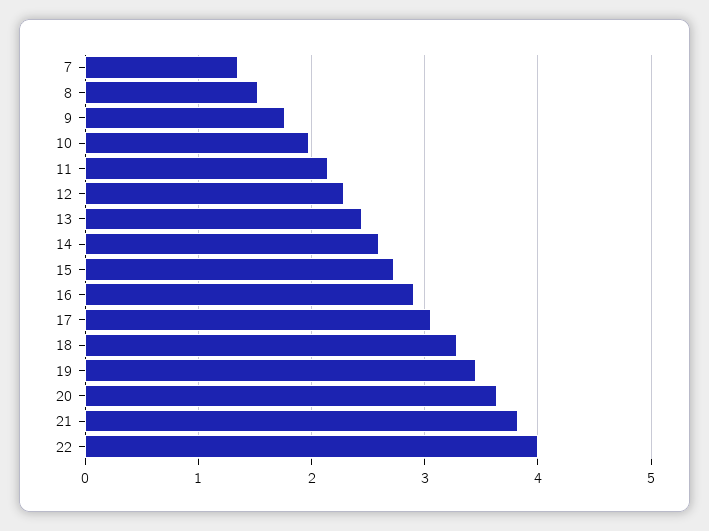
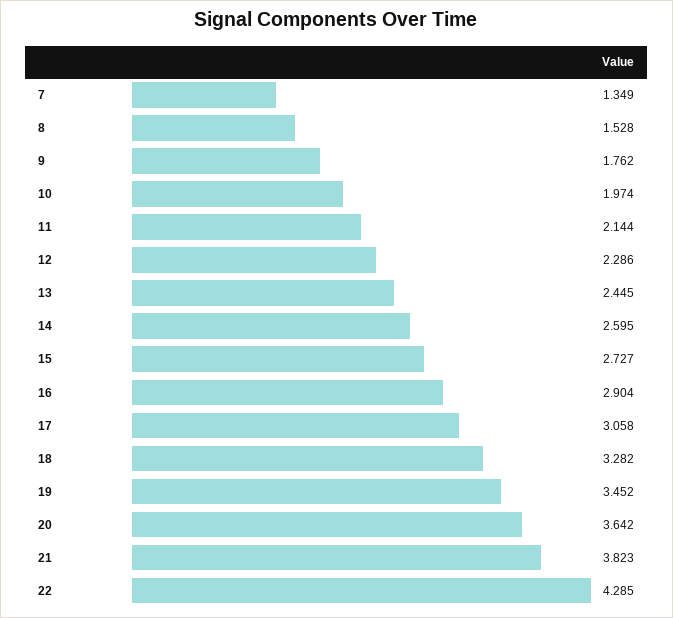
22: 4 -> 4.285

